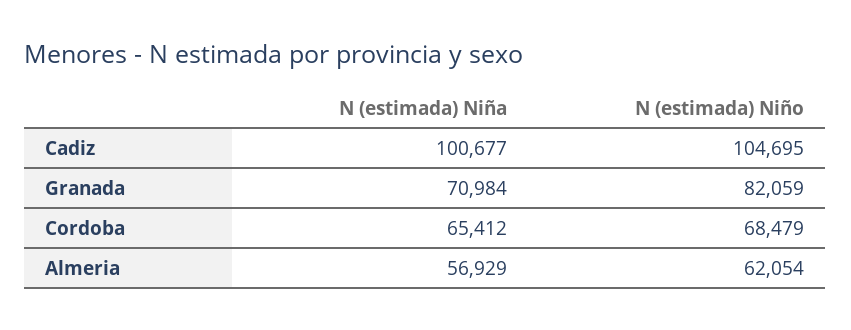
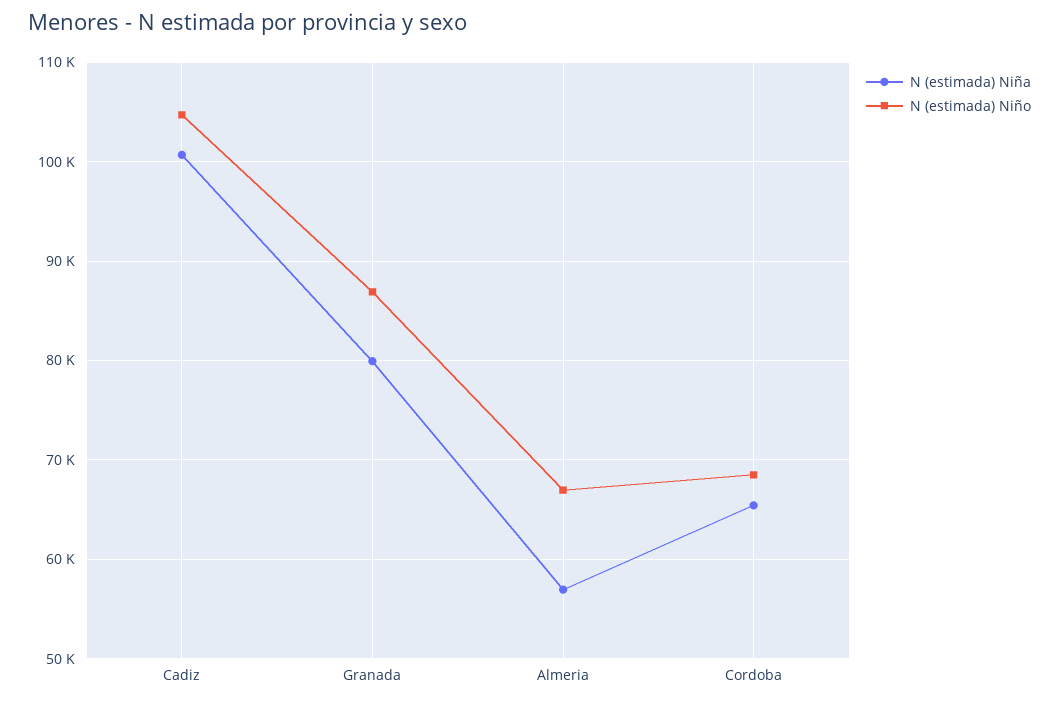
N (estimada) Niña, Granada: 70984 -> 80000
N (estimada) Niño, Granada: 82059 -> 87000
N (estimada) Niño, Almeria: 62054 -> 67000

